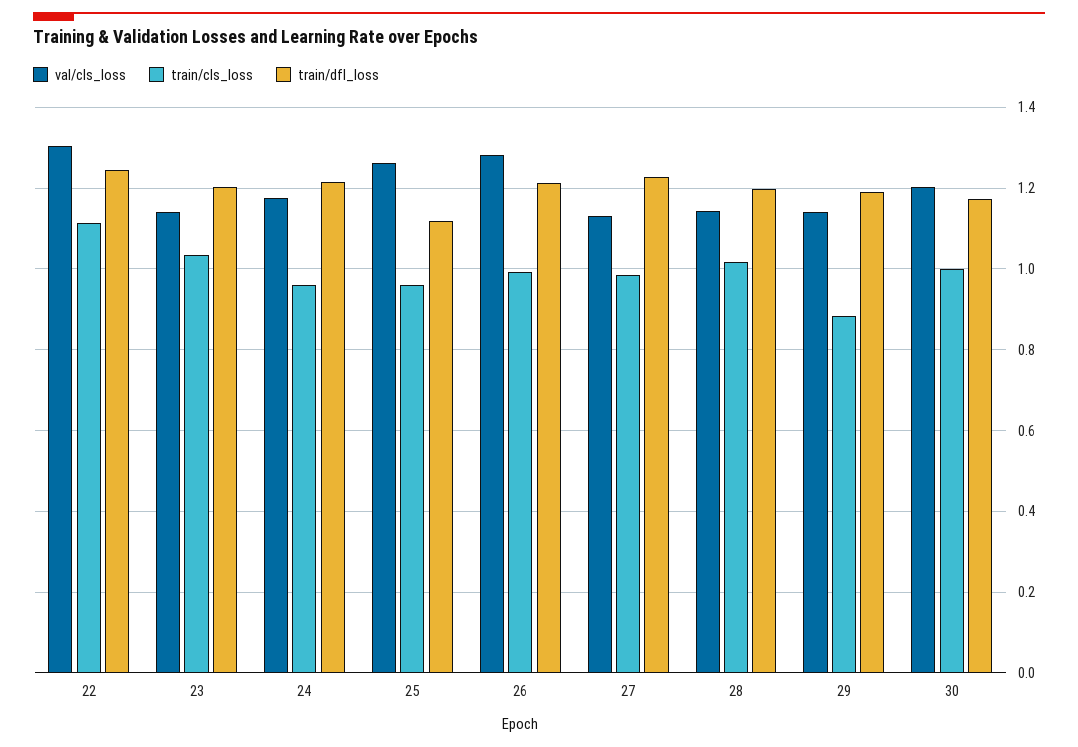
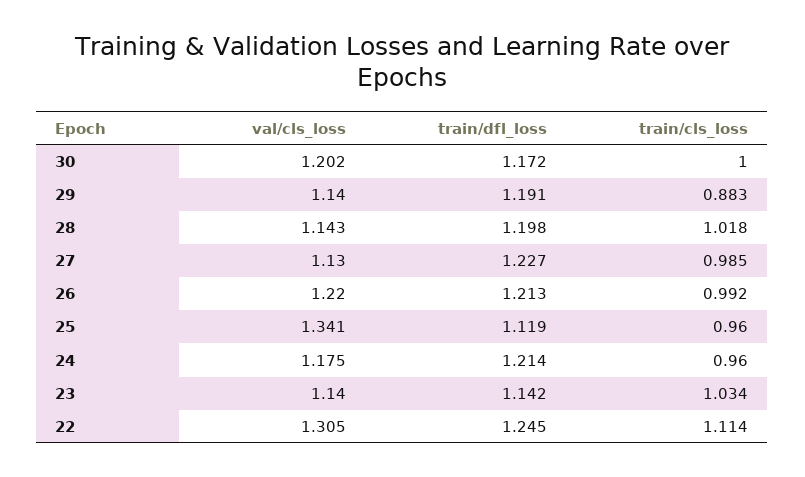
train/dfl_loss, 23: 1.2 -> 1.142
val/cls_loss, 25: 1.26 -> 1.341
val/cls_loss, 26: 1.28 -> 1.22

